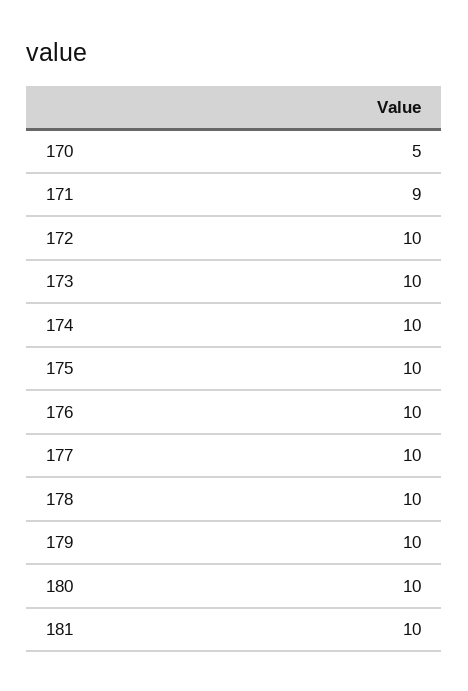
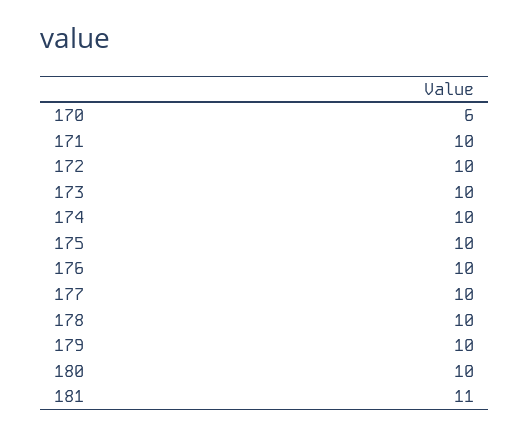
170: 5 -> 6
171: 9 -> 10
181: 10 -> 11

